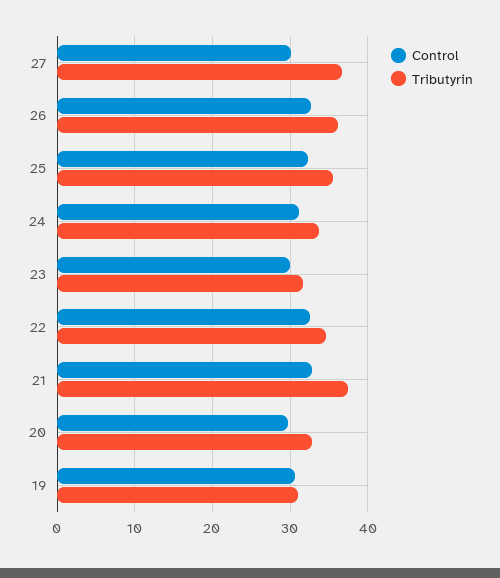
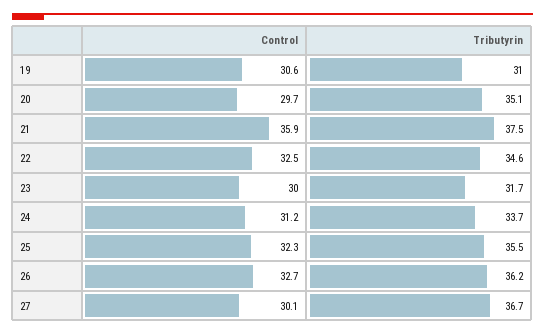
Control, 21: 33 -> 35.9
Tributyrin, 20: 33 -> 35.1

